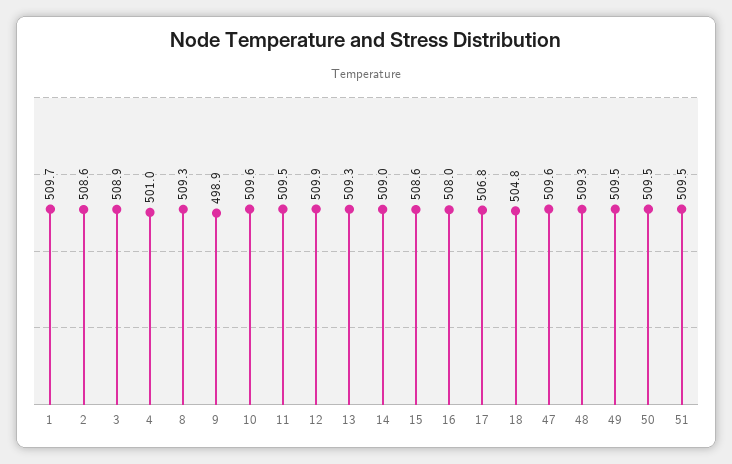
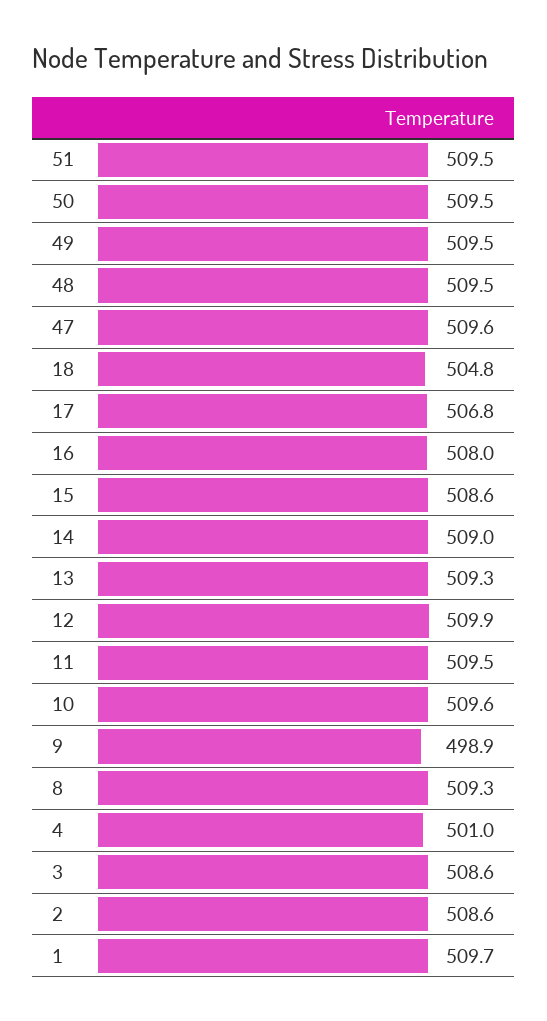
3: 508.9 -> 508.6
48: 509.3 -> 509.5

